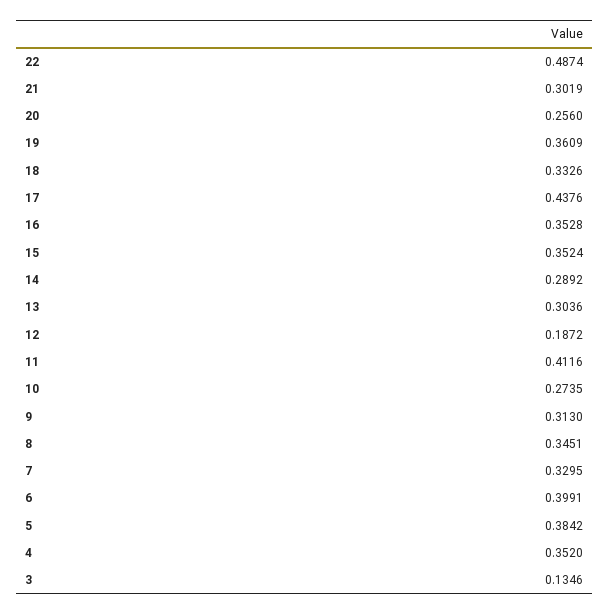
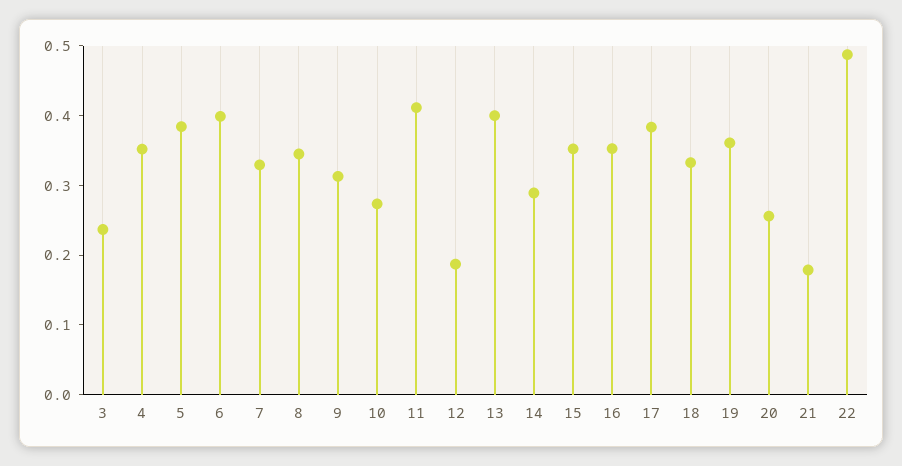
21: 0.3019 -> 0.18
17: 0.4376 -> 0.38
13: 0.3036 -> 0.4
3: 0.1346 -> 0.24

